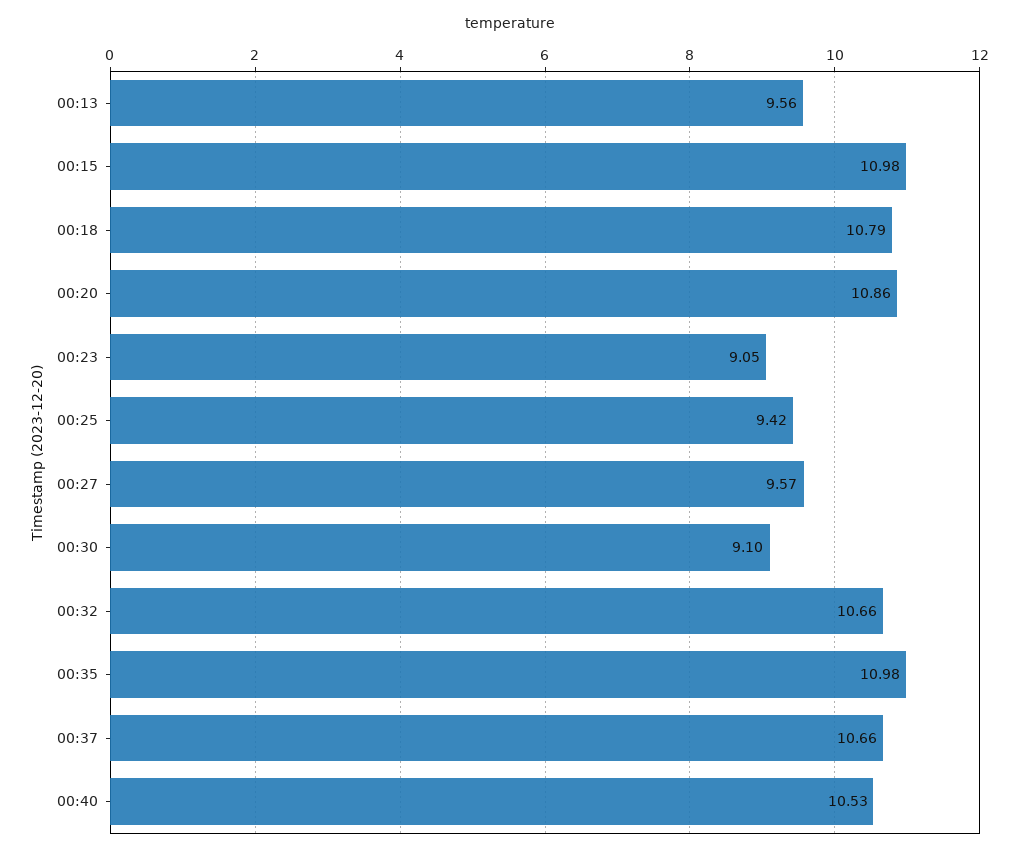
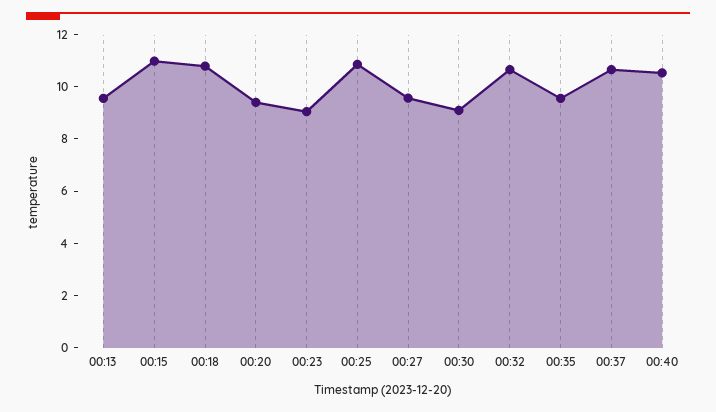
00:20: 10.86 -> 9.5
00:25: 9.42 -> 11
00:35: 10.98 -> 9.5

